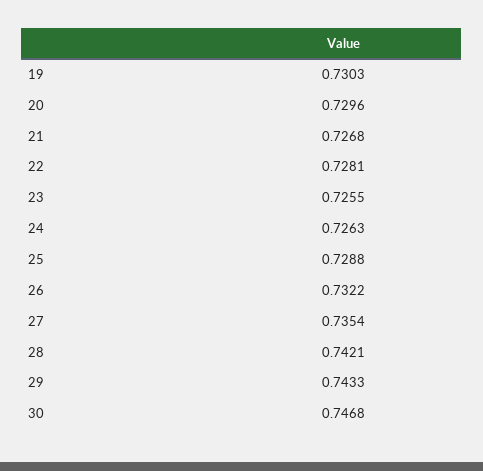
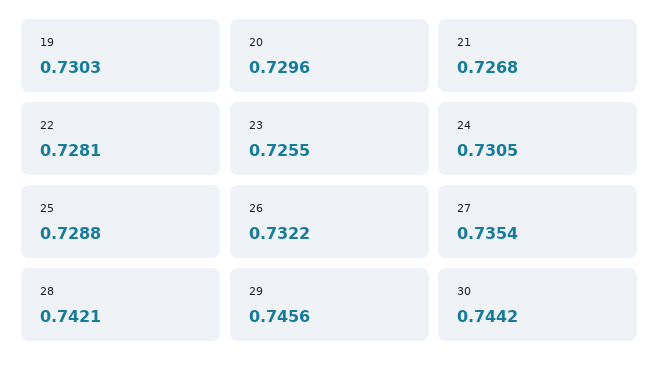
24: 0.7263 -> 0.7305
29: 0.7433 -> 0.7456
30: 0.7468 -> 0.7442

